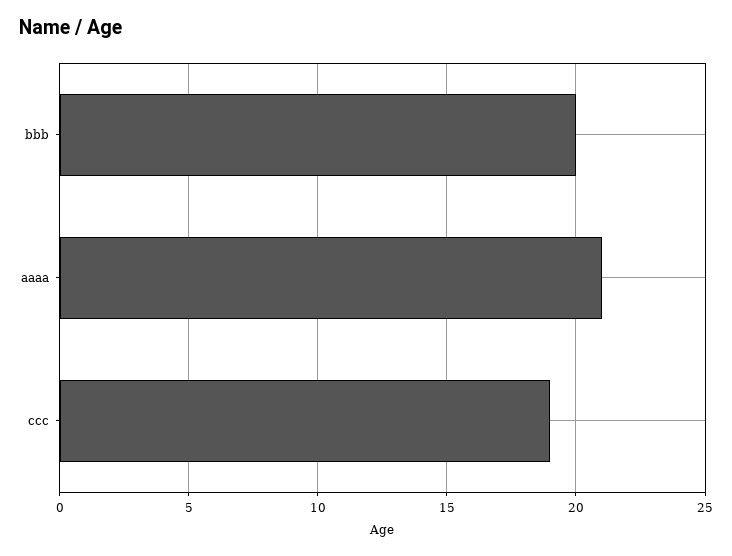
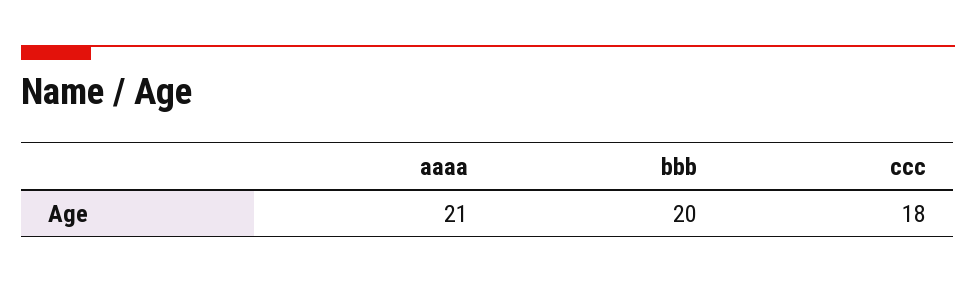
ccc: 19 -> 18

